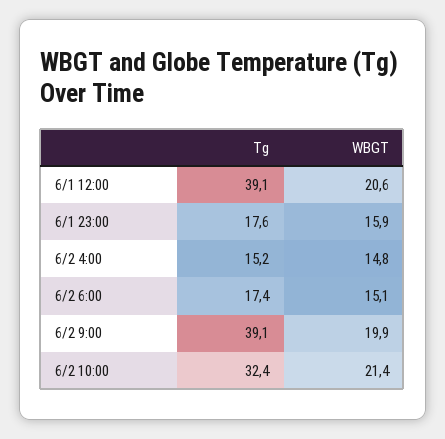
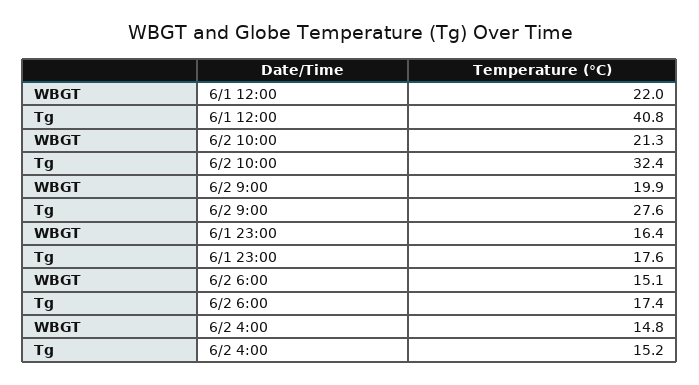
Tg, 6/1 12:00: 39.1 -> 40.8
WBGT, 6/1 12:00: 20.6 -> 22
WBGT, 6/1 23:00: 15.9 -> 16.4
Tg, 6/2 9:00: 39.1 -> 27.6
WBGT, 6/2 10:00: 21.4 -> 21.3

